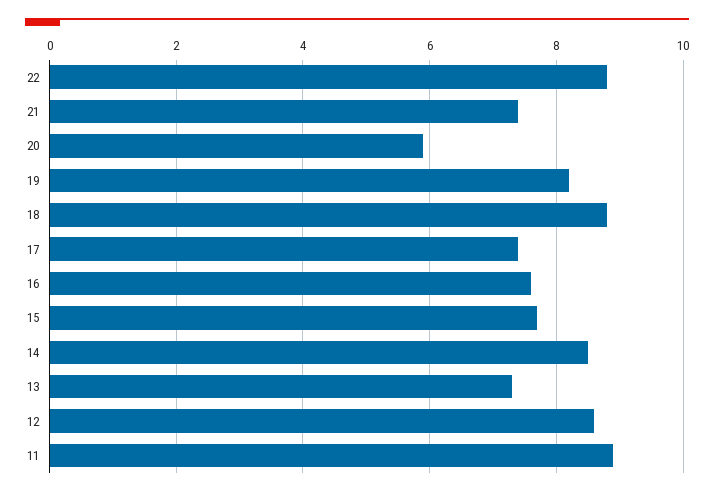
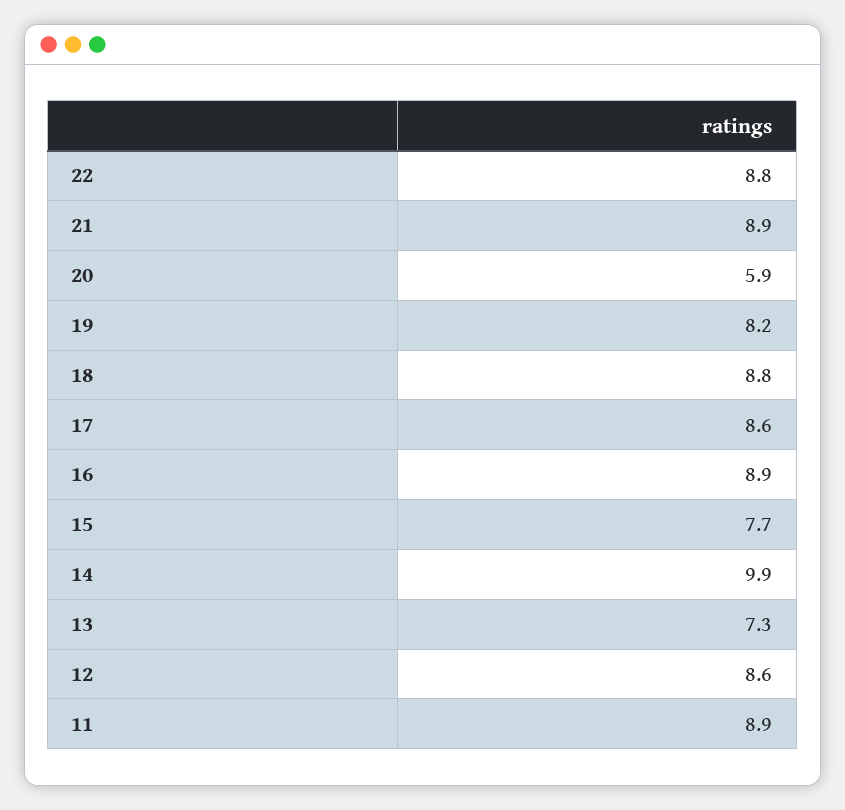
21: 7.5 -> 8.9
17: 7.5 -> 8.6
16: 7.5 -> 8.9
14: 8.5 -> 9.9

